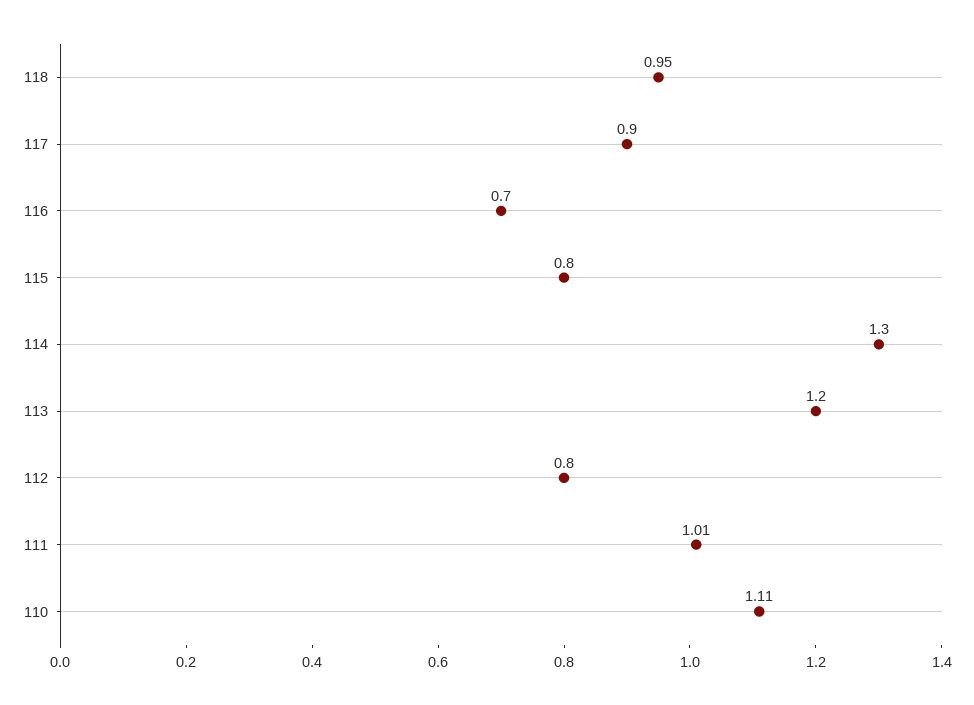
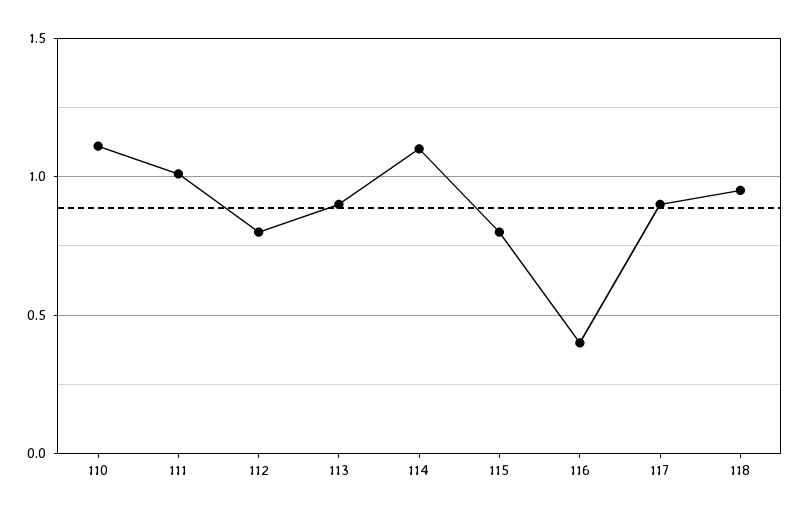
116: 0.7 -> 0.4
114: 1.3 -> 1.1
113: 1.2 -> 0.9

